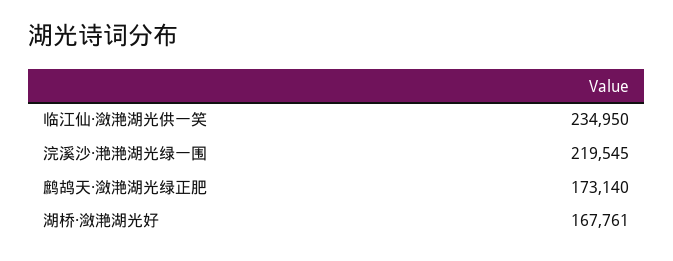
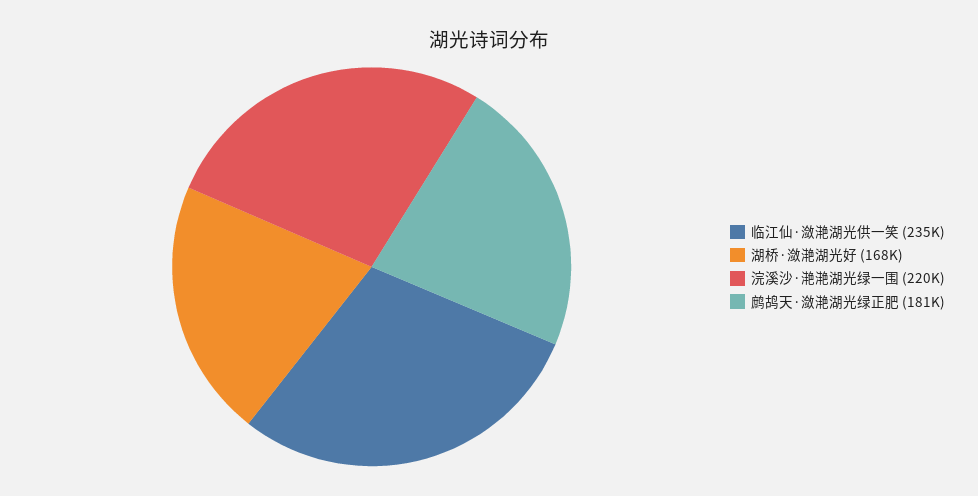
鹧鸪天·潋滟湖光绿正肥: 173140 -> 181000

